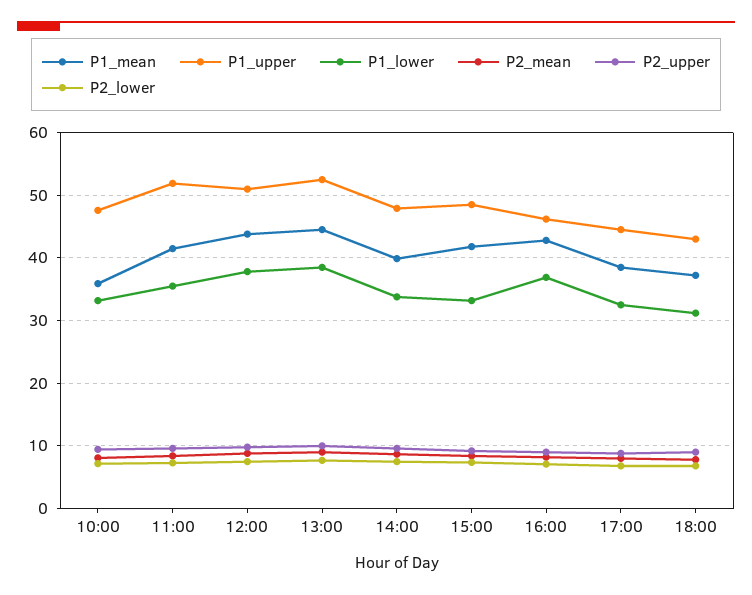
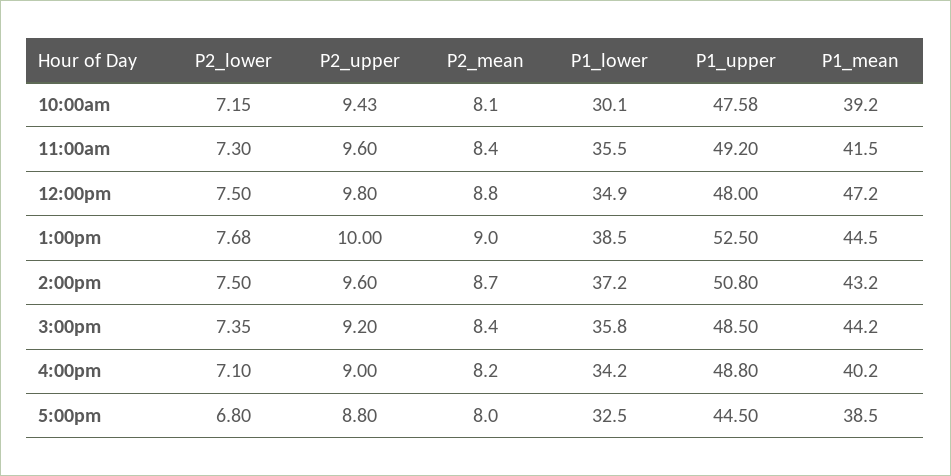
P1_mean, 10:00: 36 -> 39.2
P1_lower, 10:00: 33 -> 30.1
P1_upper, 11:00: 52 -> 49.2
P1_mean, 12:00: 44 -> 47.2
P1_upper, 12:00: 51 -> 48
P1_lower, 12:00: 38 -> 34.9
P1_mean, 14:00: 40 -> 43.2
P1_upper, 14:00: 48 -> 50.8
P1_lower, 14:00: 34 -> 37.2
P1_mean, 15:00: 42 -> 44.2
P1_lower, 15:00: 33 -> 35.8
P1_mean, 16:00: 43 -> 40.2
P1_upper, 16:00: 46 -> 48.8
P1_lower, 16:00: 37 -> 34.2
P1_mean, 18:00: 37 -> none
P1_upper, 18:00: 43 -> none
P1_lower, 18:00: 31 -> none
P2_mean, 18:00: 8 -> none
P2_upper, 18:00: 9 -> none
P2_lower, 18:00: 7 -> none

